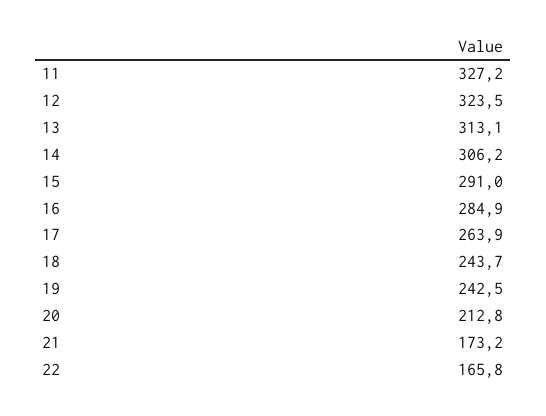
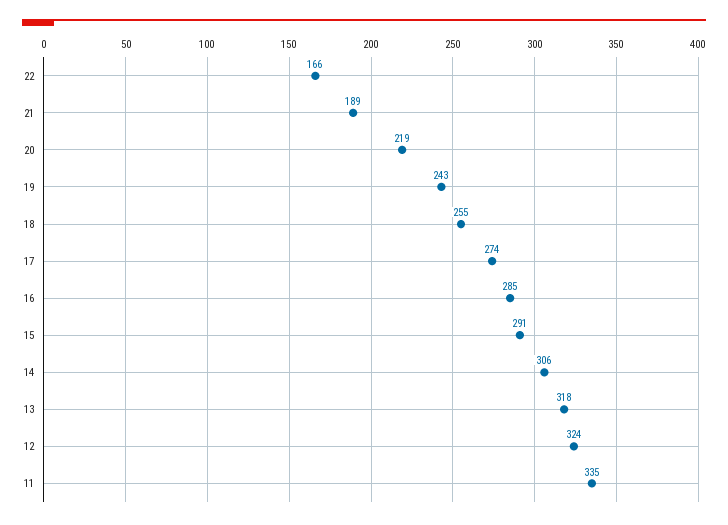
11: 327.2 -> 335
13: 313.1 -> 318
17: 263.9 -> 274
18: 243.7 -> 255
20: 212.8 -> 219
21: 173.2 -> 189

